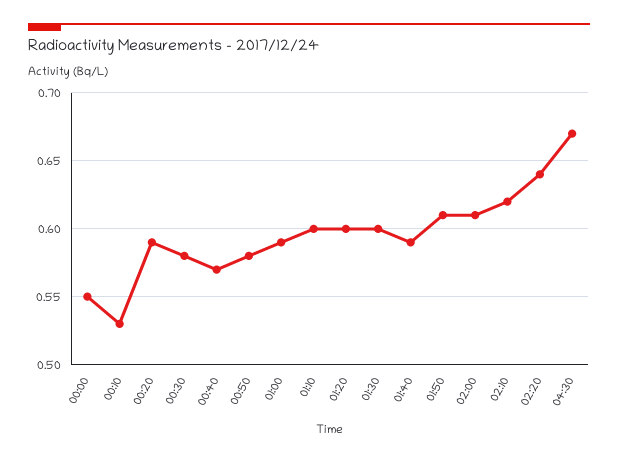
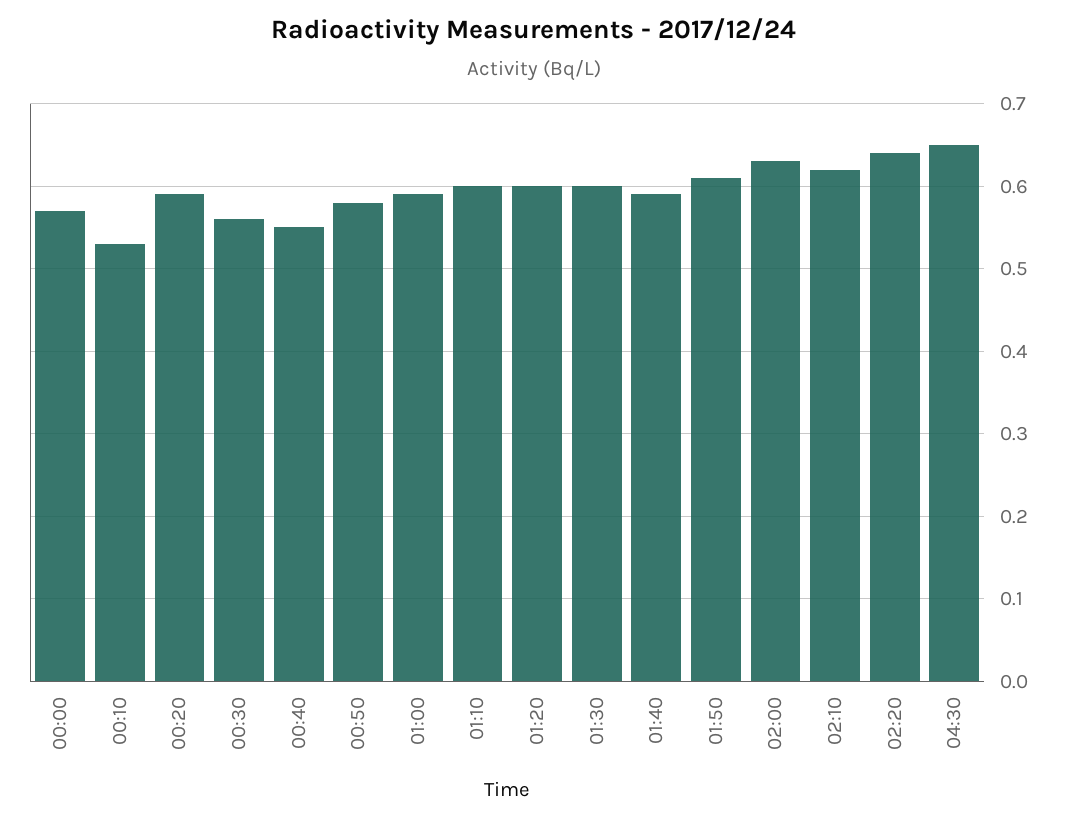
00:00: 0.55 -> 0.57
00:30: 0.58 -> 0.56
00:40: 0.57 -> 0.55
02:00: 0.61 -> 0.63
04:30: 0.67 -> 0.65

